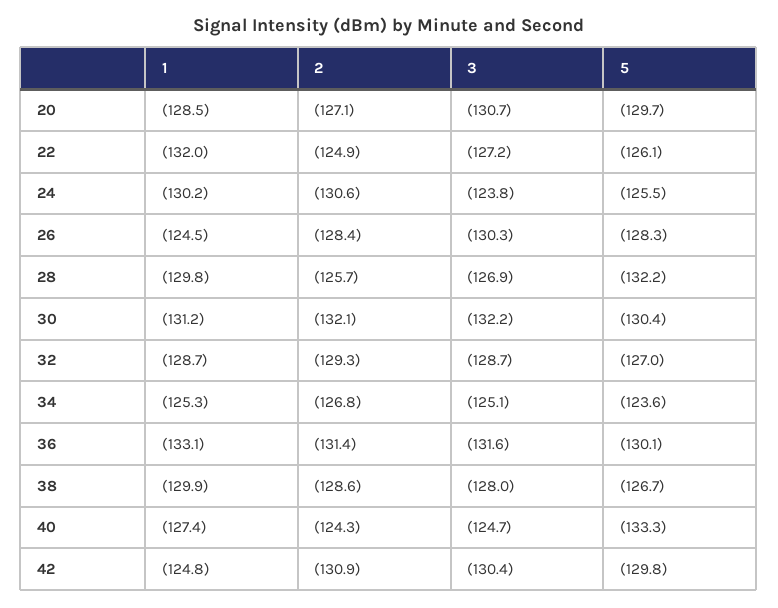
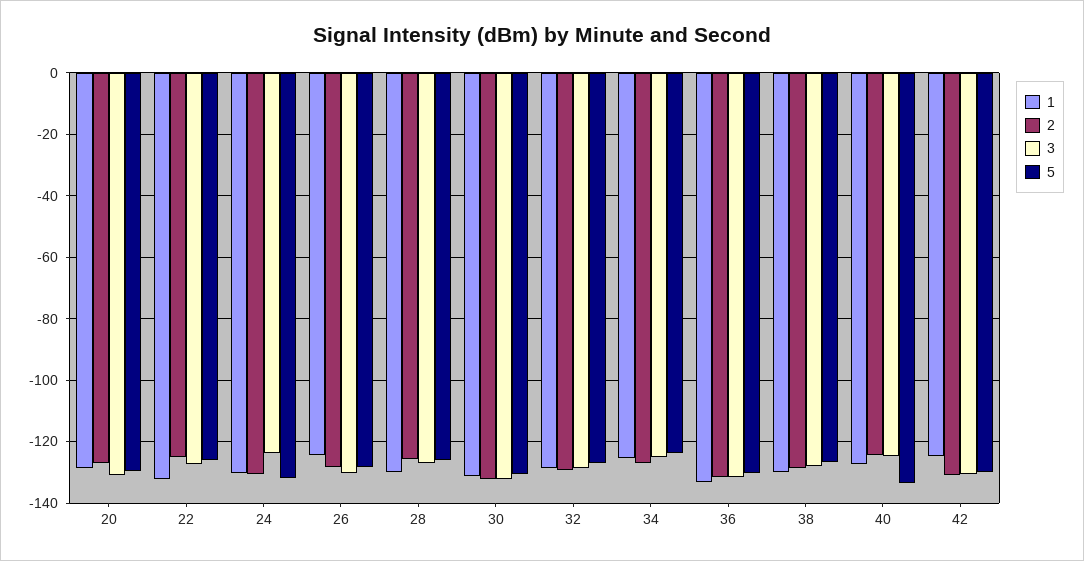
5, 24: -125.5 -> -132
5, 28: -132.2 -> -126

